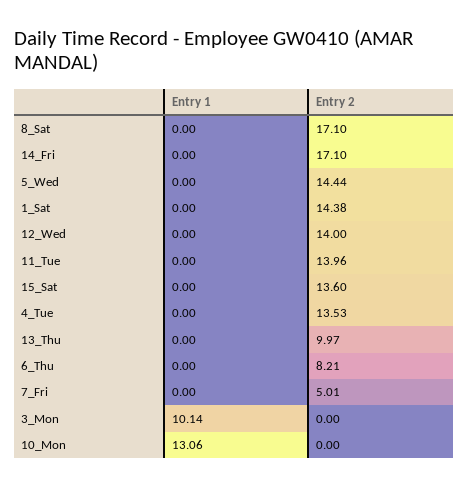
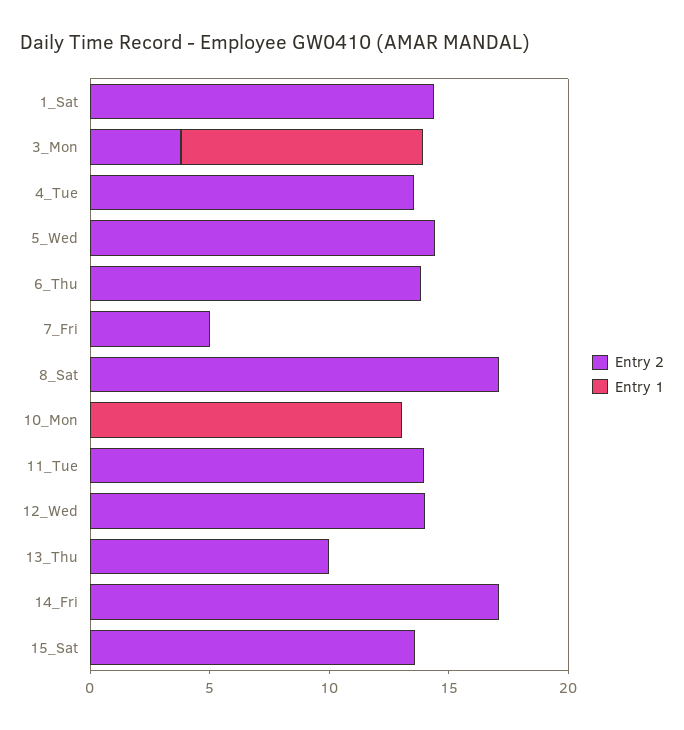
Entry 2, 6_Thu: 8.21 -> 14
Entry 2, 3_Mon: 0 -> 4

